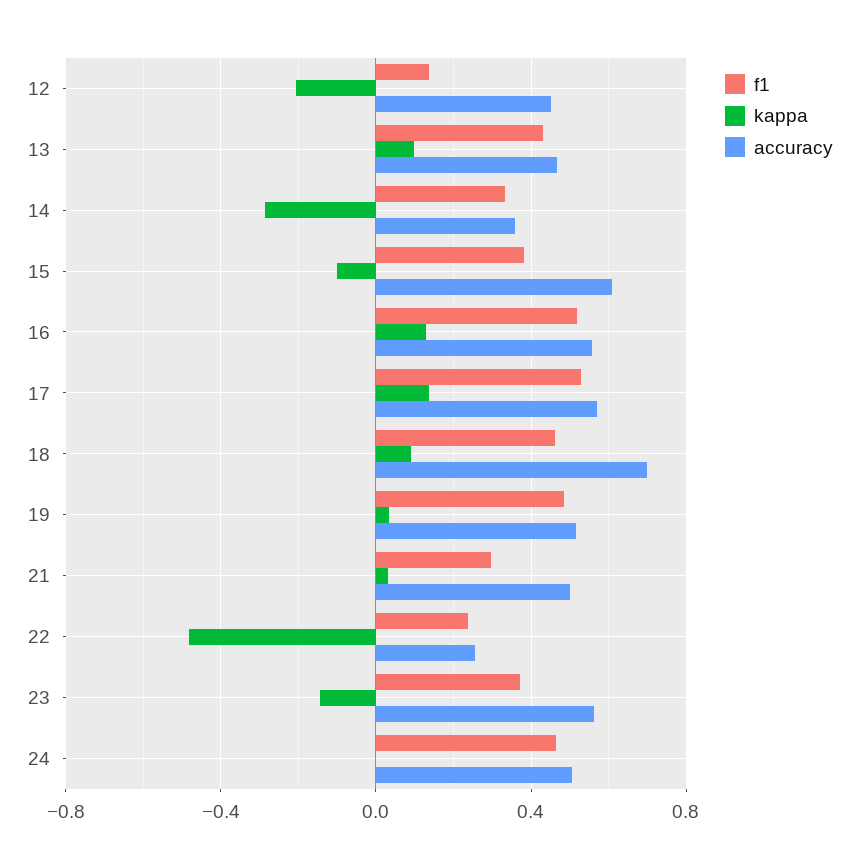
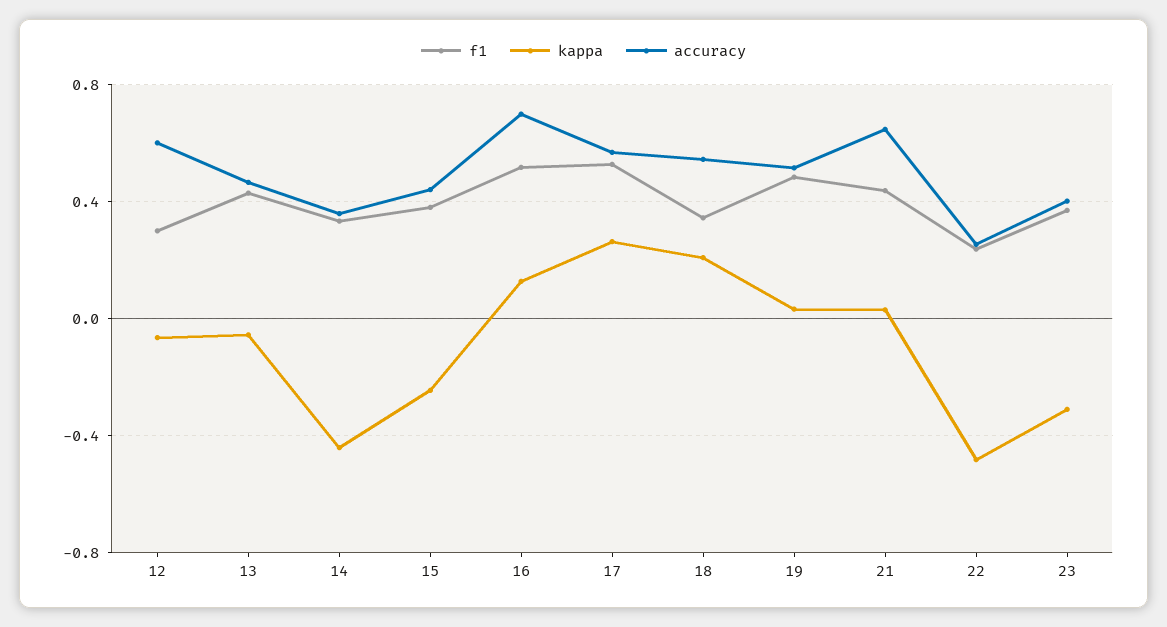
f1, 12: 0.15 -> 0.3
kappa, 12: -0.2 -> -0.05
accuracy, 12: 0.45 -> 0.6
kappa, 13: 0.1 -> -0.05
kappa, 14: -0.3 -> -0.45
kappa, 15: -0.1 -> -0.25
accuracy, 15: 0.6 -> 0.45
accuracy, 16: 0.55 -> 0.7
kappa, 17: 0.15 -> 0.25
f1, 18: 0.45 -> 0.35
kappa, 18: 0.1 -> 0.2
accuracy, 18: 0.7 -> 0.55
f1, 21: 0.3 -> 0.45
accuracy, 21: 0.5 -> 0.65
kappa, 23: -0.15 -> -0.3
accuracy, 23: 0.55 -> 0.4
f1, 24: 0.45 -> none
kappa, 24: 0 -> none
accuracy, 24: 0.5 -> none

